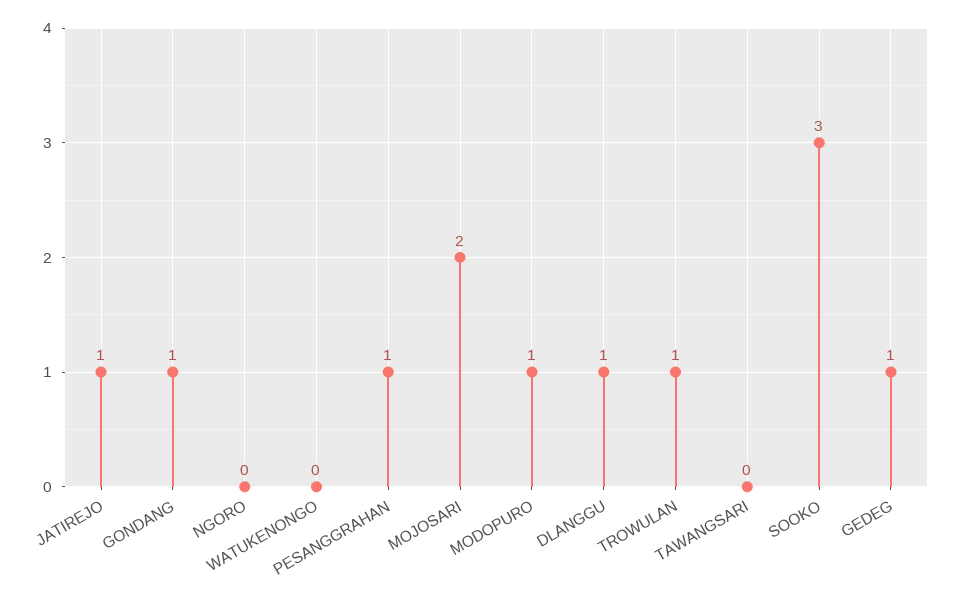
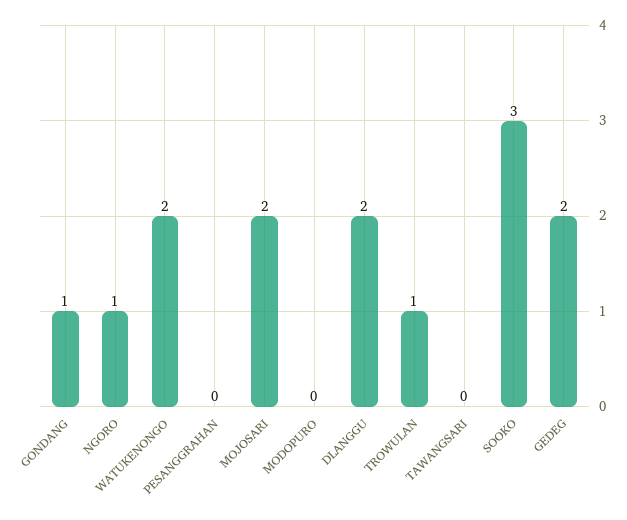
JATIREJO: 1 -> none
NGORO: 0 -> 1
WATUKENONGO: 0 -> 2
PESANGGRAHAN: 1 -> 0
MODOPURO: 1 -> 0
DLANGGU: 1 -> 2
GEDEG: 1 -> 2

